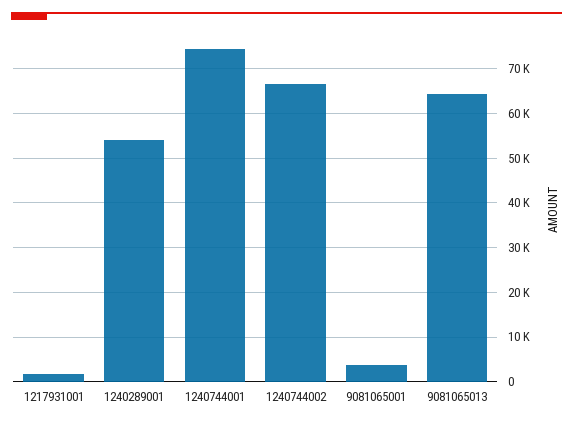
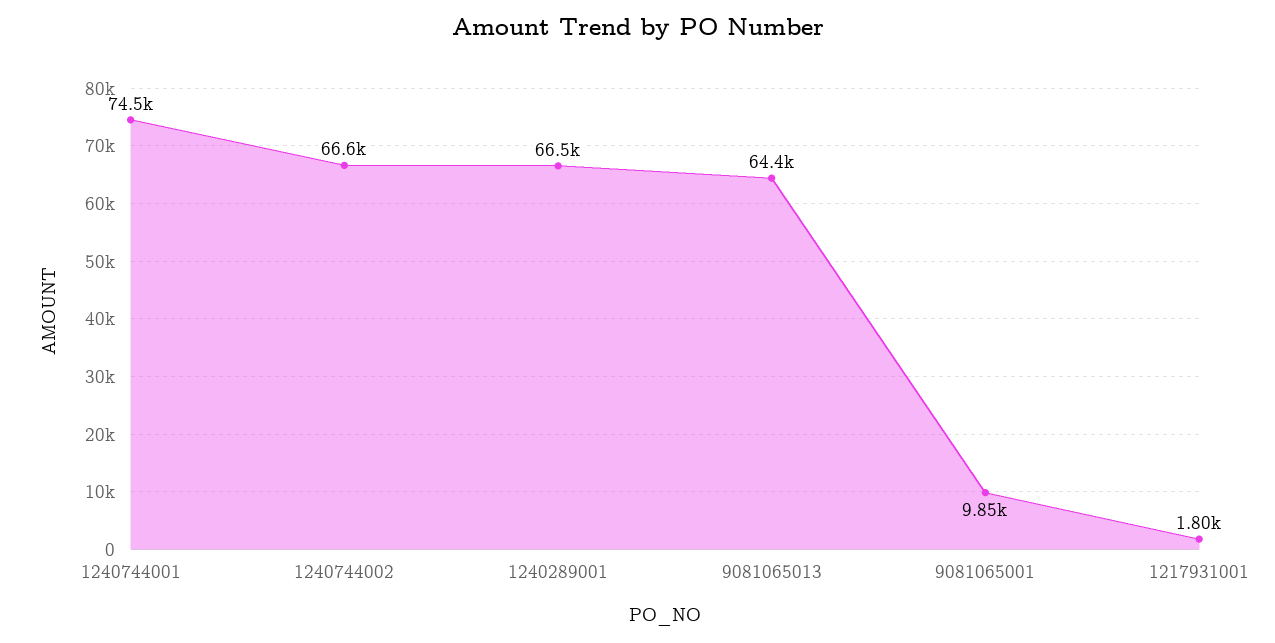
1240289001: 54000 -> 66500
9081065001: 4000 -> 9850

